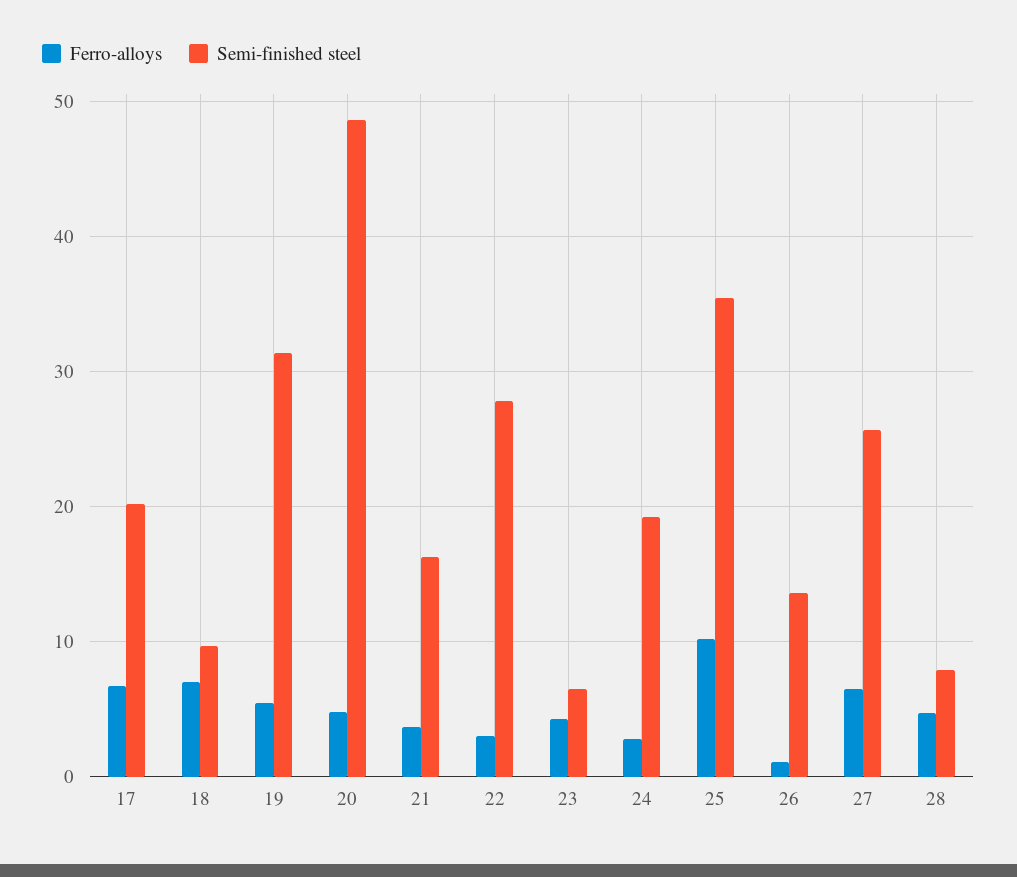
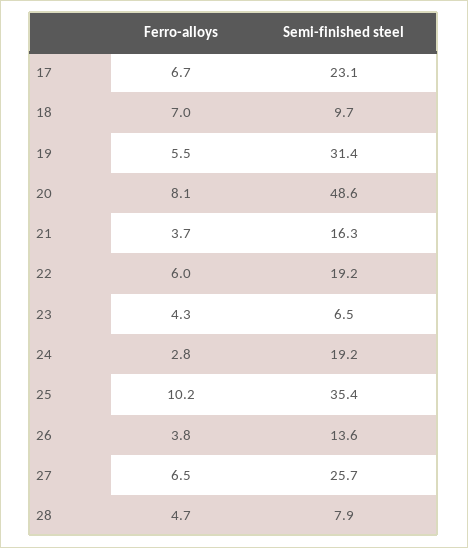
Semi-finished steel, 17: 20 -> 23.1
Ferro-alloys, 20: 5 -> 8.1
Ferro-alloys, 22: 3 -> 6
Semi-finished steel, 22: 28 -> 19.2
Ferro-alloys, 26: 1 -> 3.8

